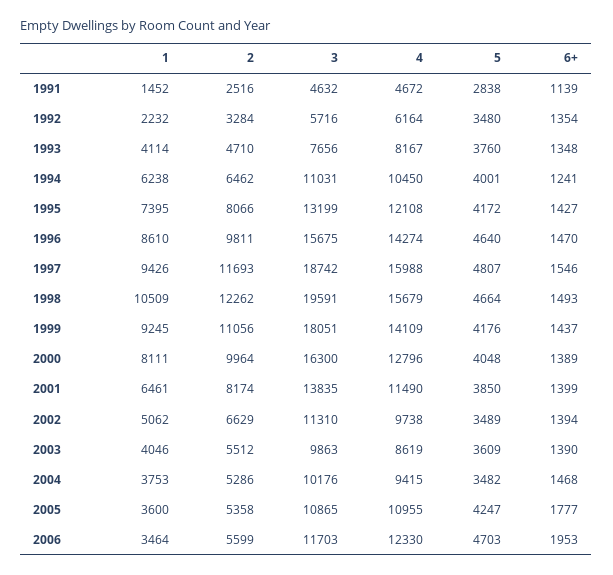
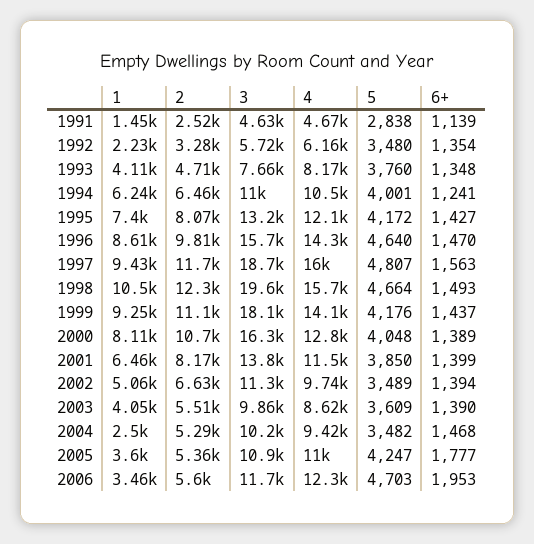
6+, 1997: 1546 -> 1563
2, 2000: 9964 -> 10700
1, 2004: 3753 -> 2500

